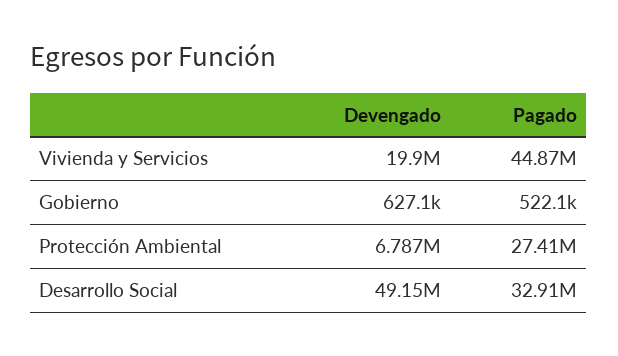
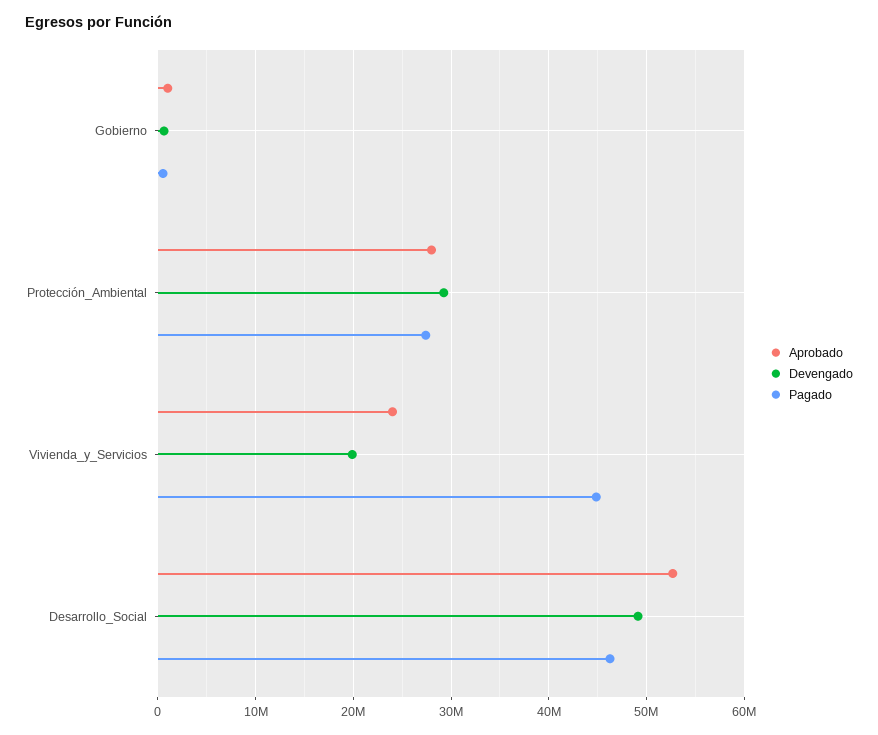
Devengado, Protección Ambiental: 6787000 -> 29000000
Pagado, Desarrollo Social: 32910000 -> 46000000
Aprobado, Gobierno: none -> 1000000
Aprobado, Protección Ambiental: none -> 28000000
Aprobado, Vivienda y Servicios: none -> 24000000
Aprobado, Desarrollo Social: none -> 53000000

